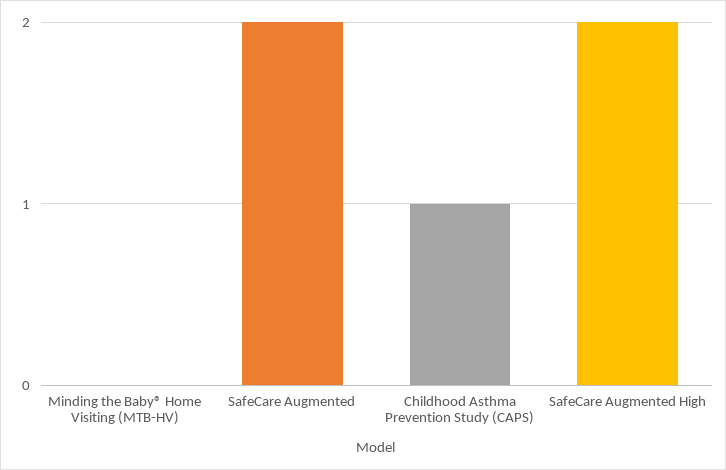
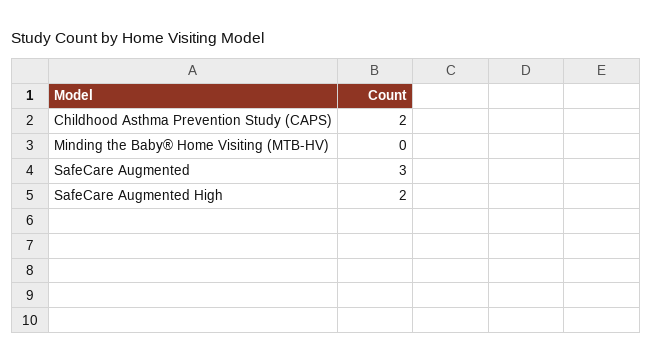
SafeCare Augmented: 2 -> 3
Childhood Asthma Prevention Study (CAPS): 1 -> 2

